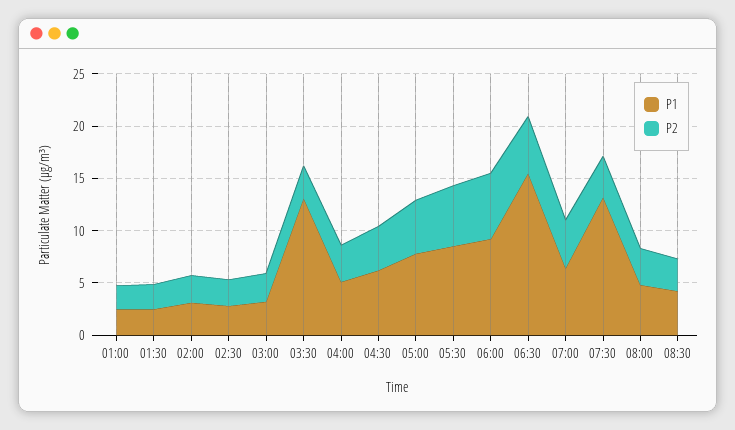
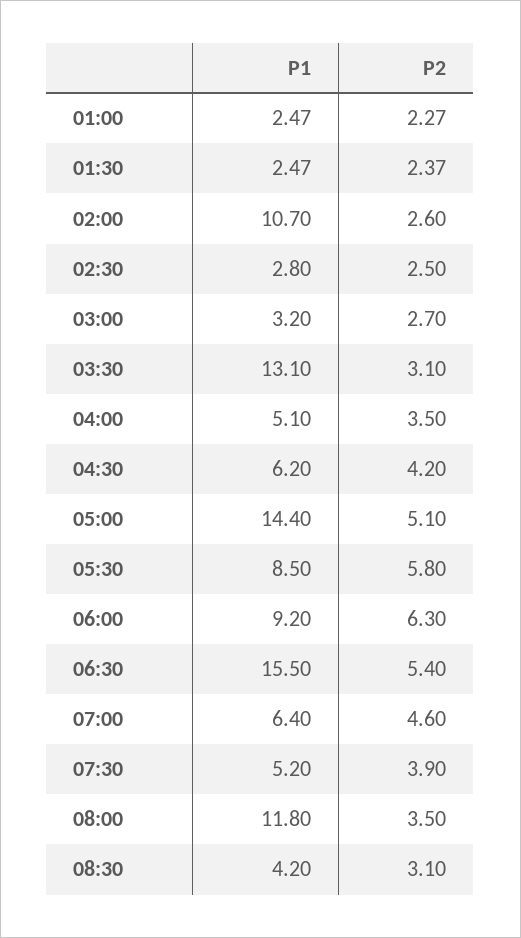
P1, 02:00: 3 -> 10.7
P1, 05:00: 8 -> 14.4
P1, 07:30: 13 -> 5.2
P1, 08:00: 5 -> 11.8

